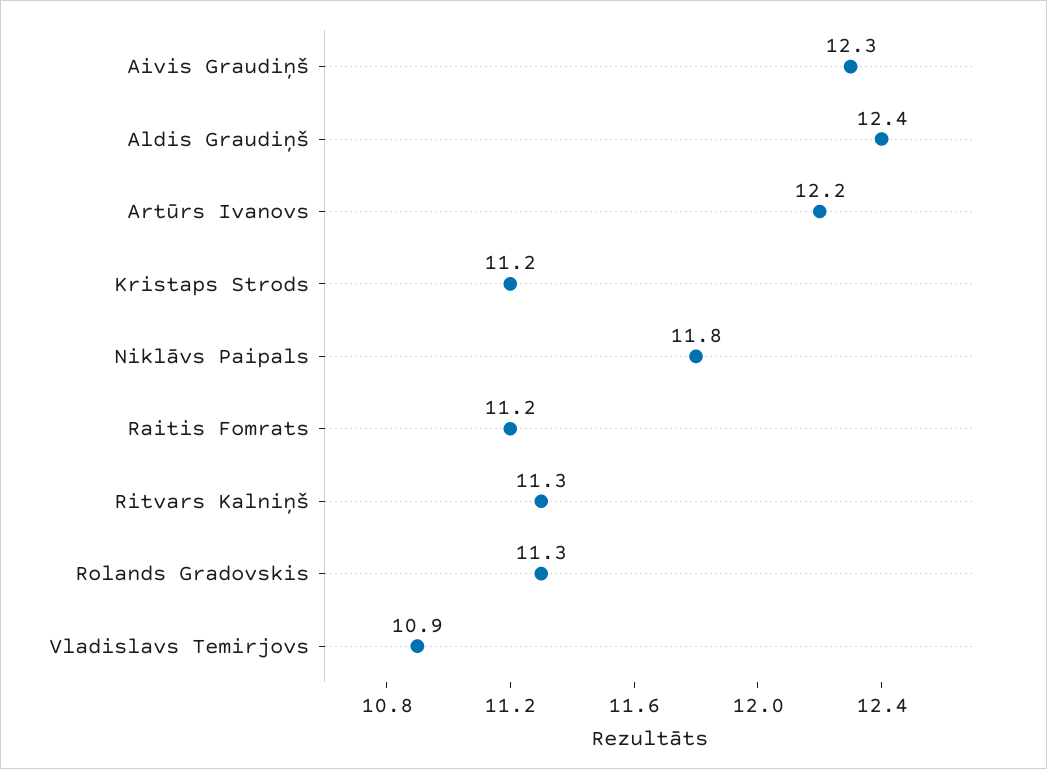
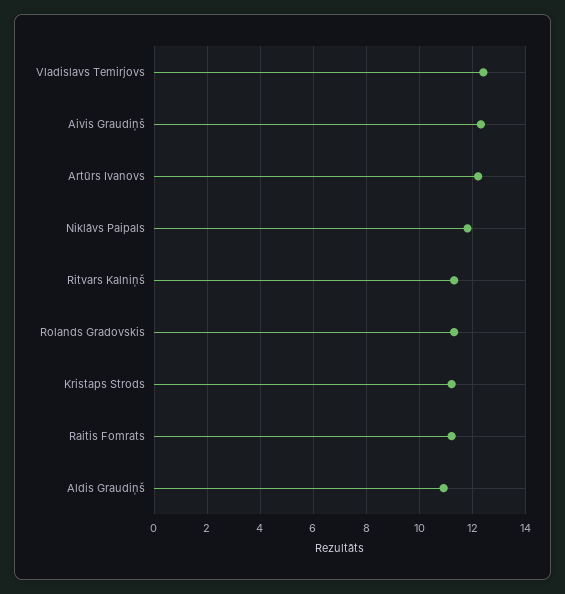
Aldis Graudiņš: 12.4 -> 11
Vladislavs Temirjovs: 10.9 -> 12.5

